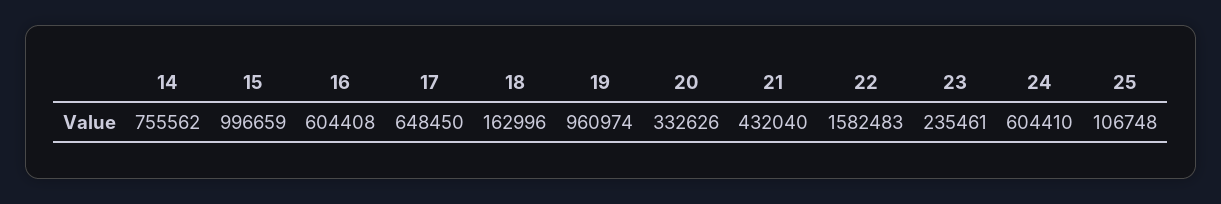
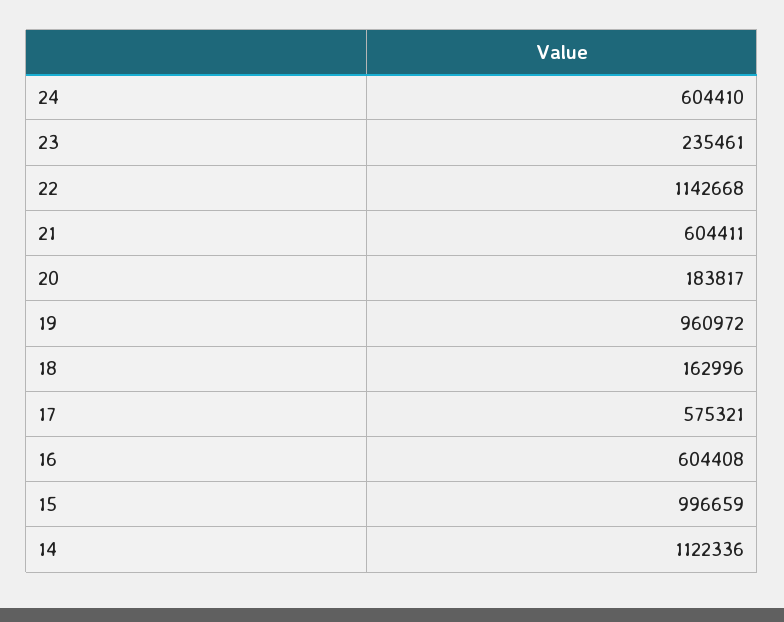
14: 755562 -> 1122336
17: 648450 -> 575321
19: 960974 -> 960972
20: 332626 -> 183817
21: 432040 -> 604411
22: 1582483 -> 1142668
25: 106748 -> none

